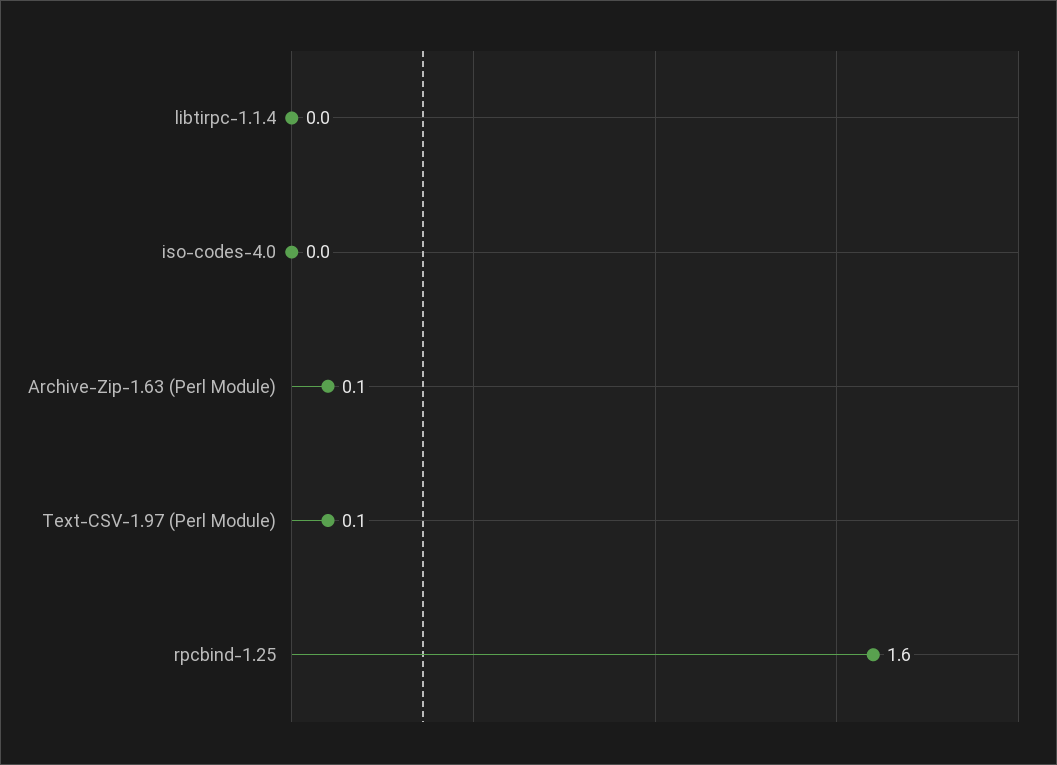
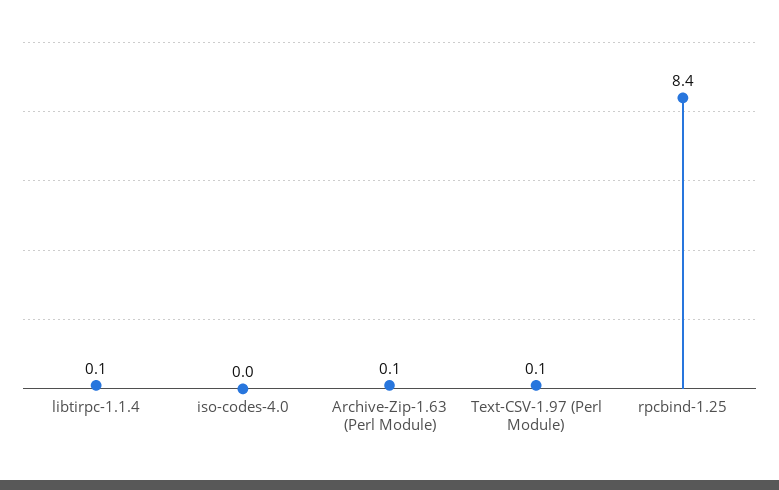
libtirpc-1.1.4: 0 -> 0.1
rpcbind-1.25: 1.6 -> 8.4

